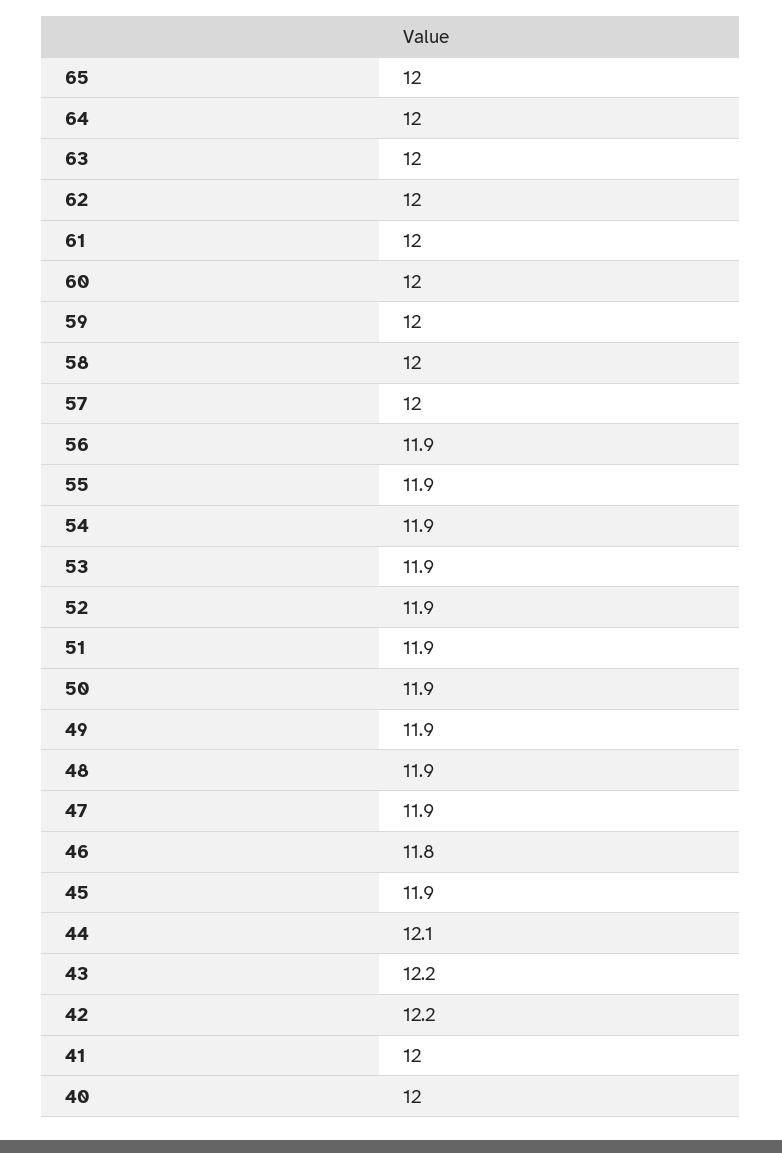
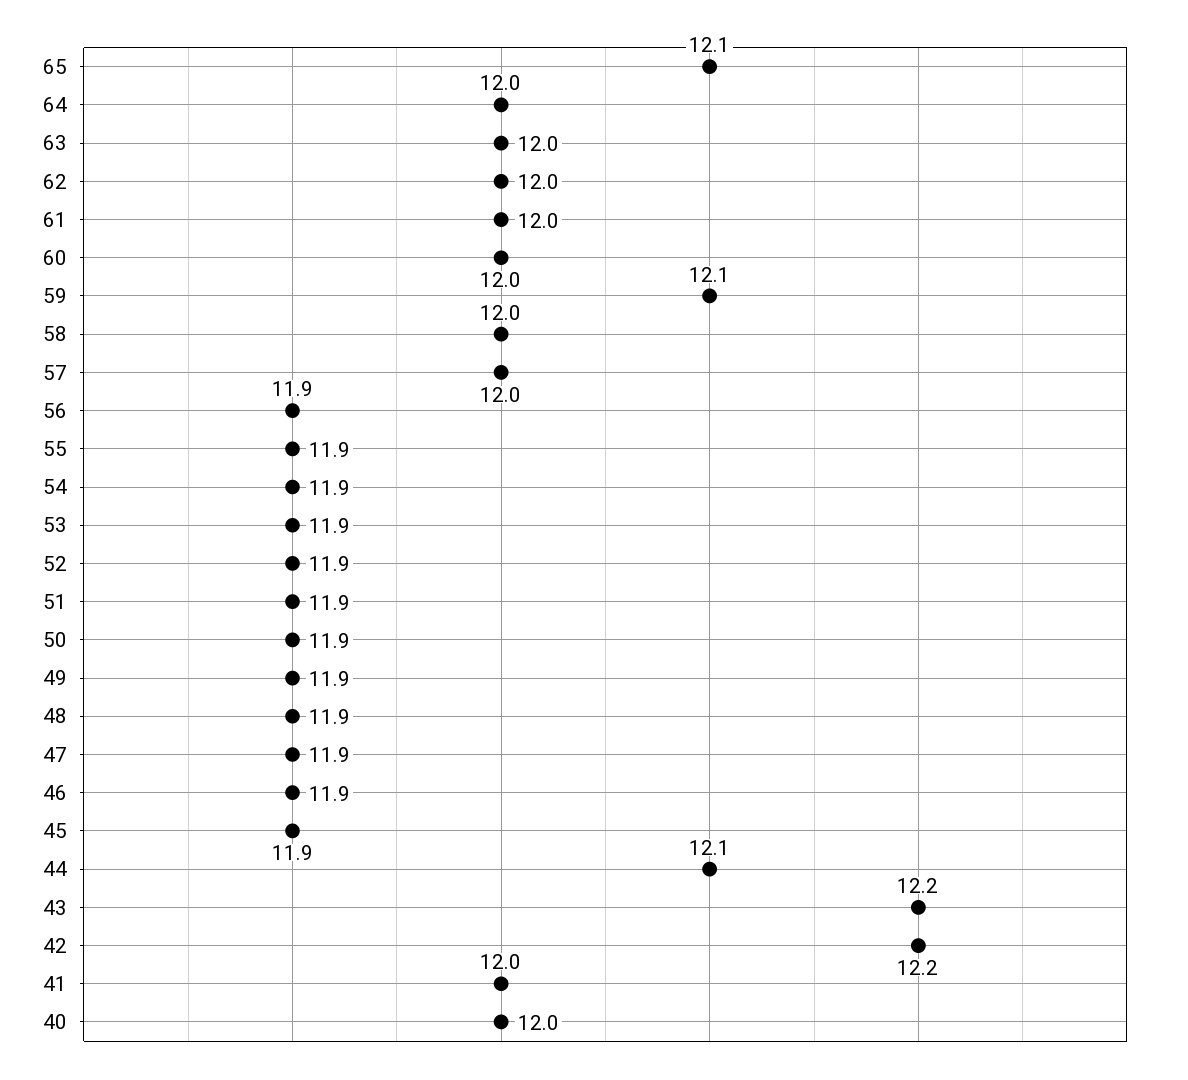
65: 12 -> 12.1
59: 12 -> 12.1
46: 11.8 -> 11.9

